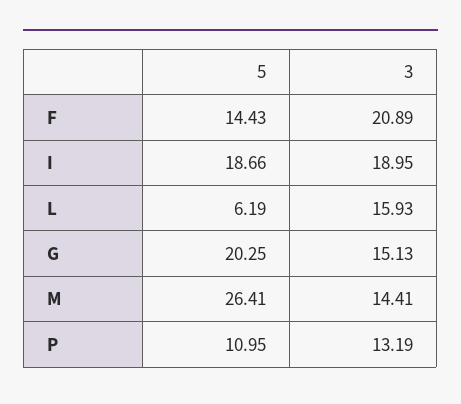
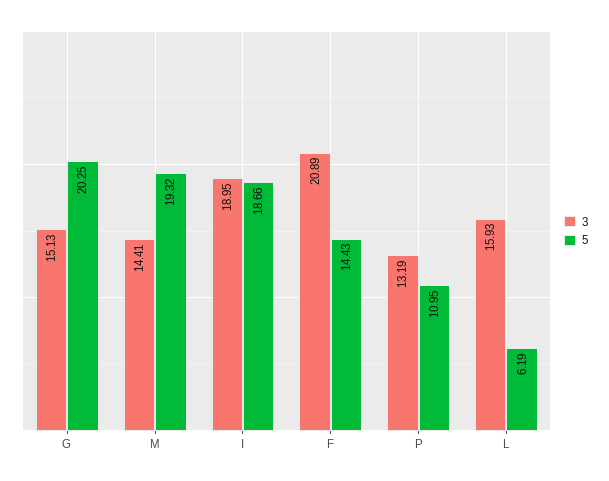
5, M: 26.41 -> 19.32

